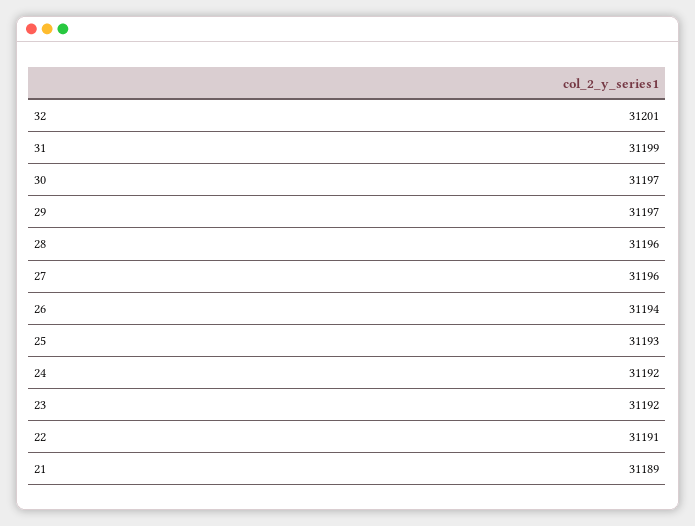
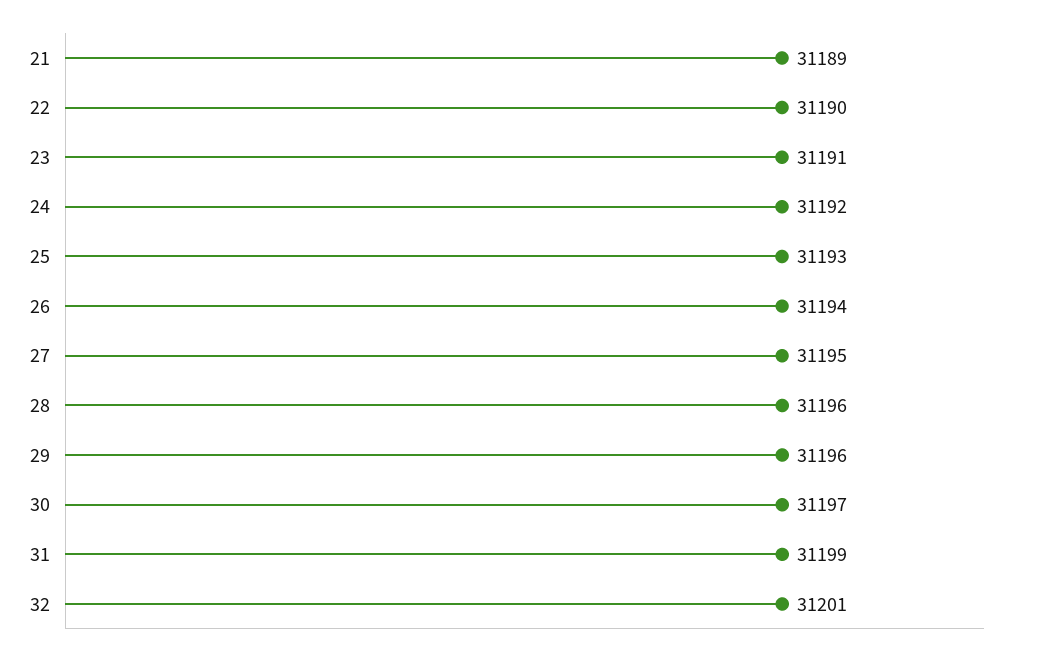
29: 31197 -> 31196
27: 31196 -> 31195
23: 31192 -> 31191
22: 31191 -> 31190

